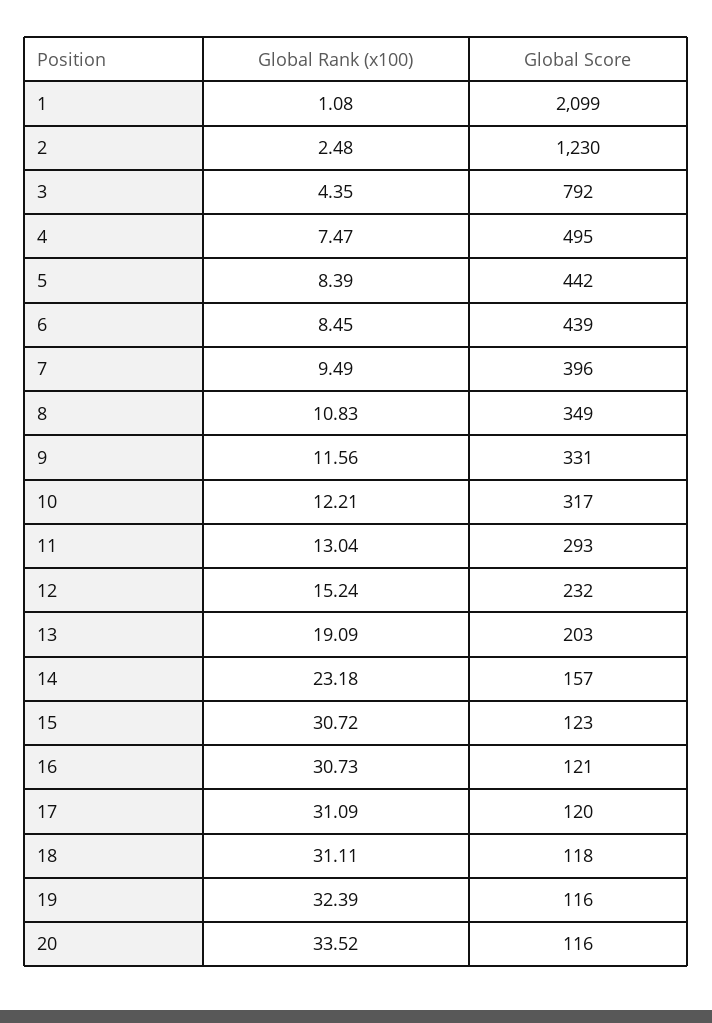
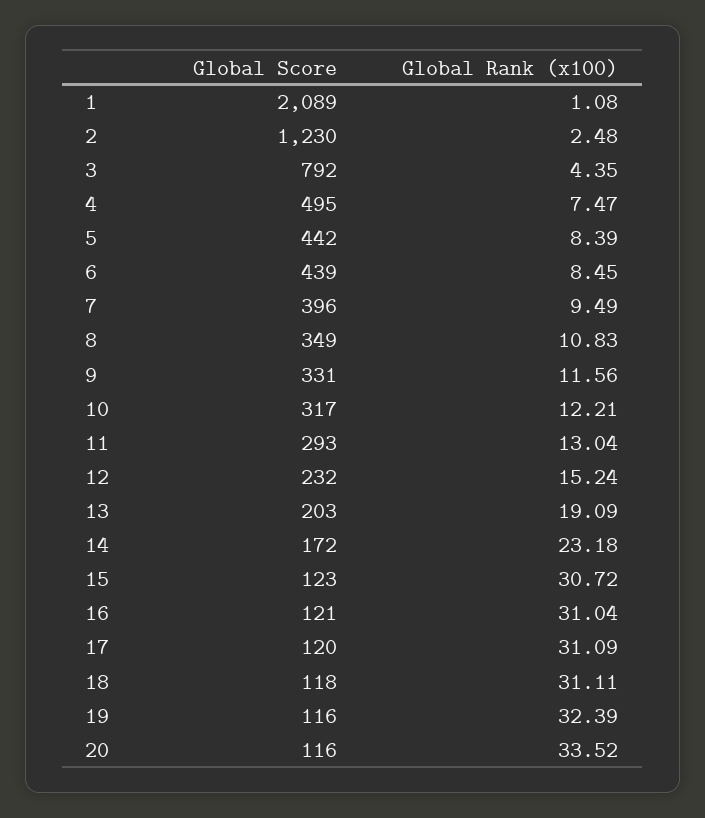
Global Score, 1: 2099 -> 2089
Global Score, 14: 157 -> 172
Global Rank (x100), 16: 30.73 -> 31.04

